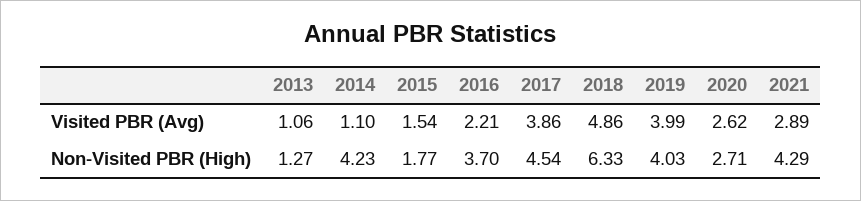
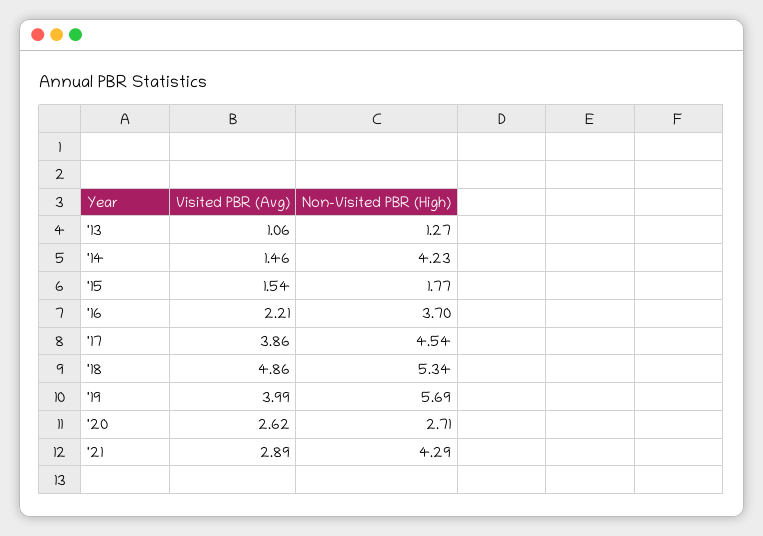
2014, Visited PBR (Avg): 1.1 -> 1.46
2018, Non-Visited PBR (High): 6.33 -> 5.34
2019, Non-Visited PBR (High): 4.03 -> 5.69

